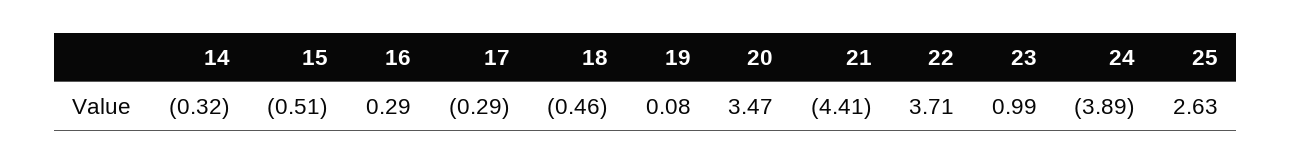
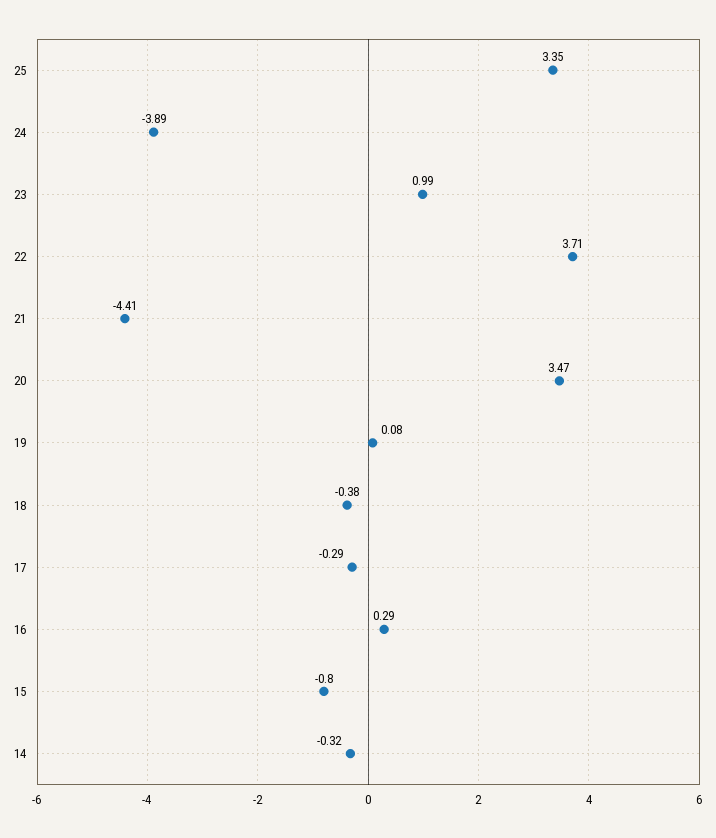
15: -0.51 -> -0.8
18: -0.46 -> -0.38
25: 2.63 -> 3.35

